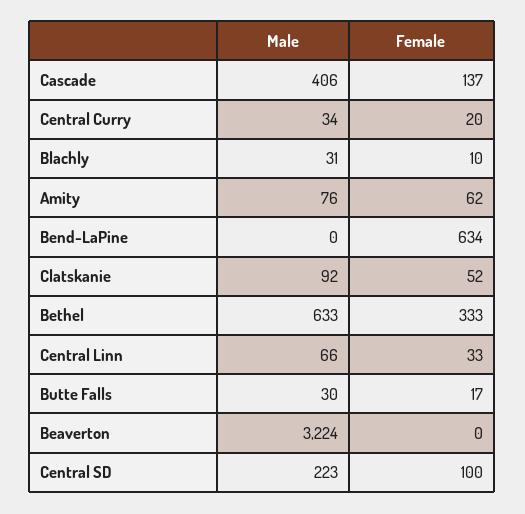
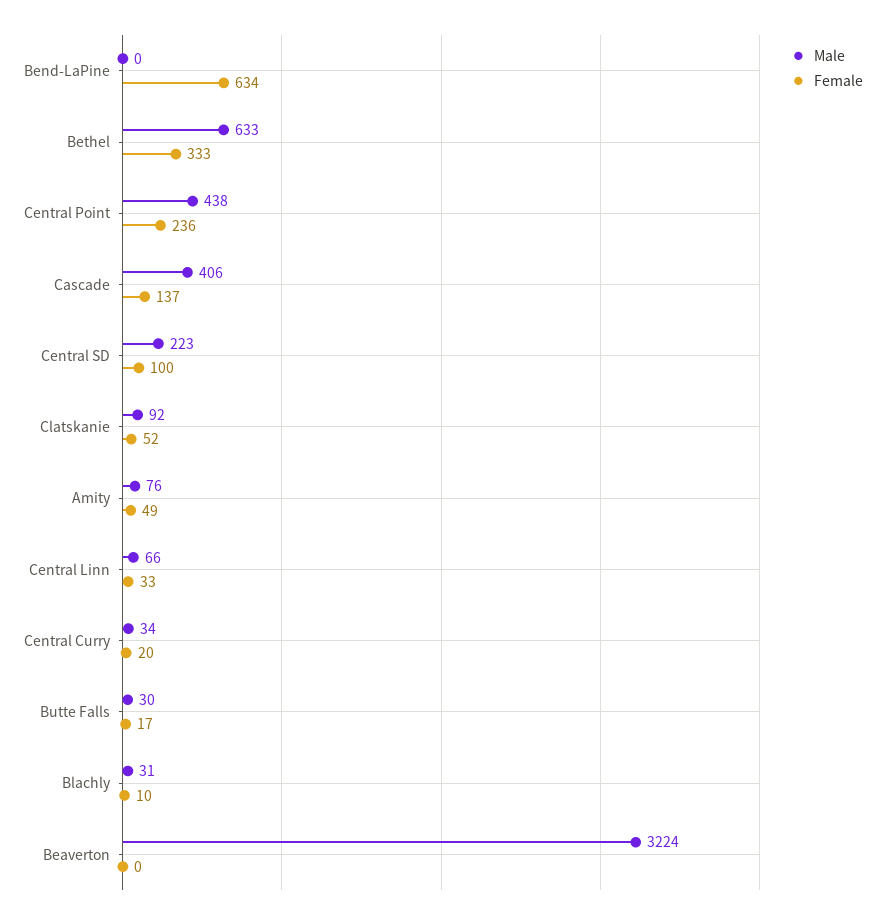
Female, Amity: 62 -> 49
Male, Central Point: none -> 438
Female, Central Point: none -> 236

